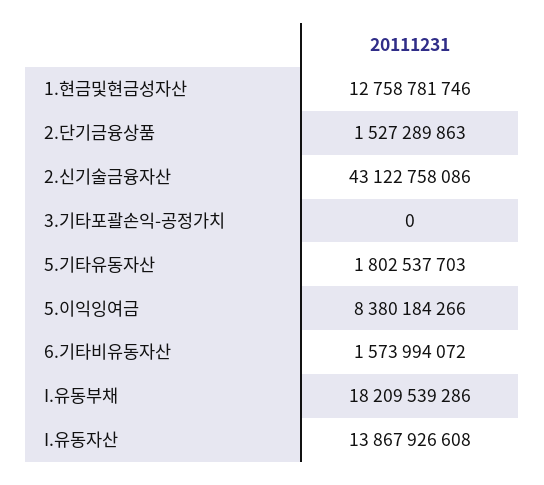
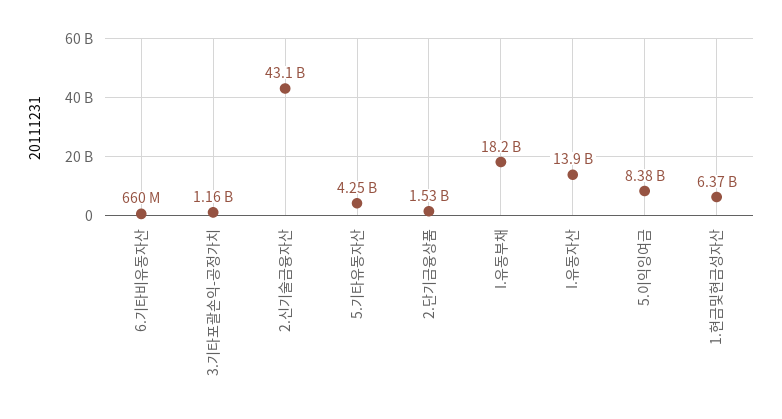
1.현금및현금성자산: 12758781746 -> 6370000000
3.기타포괄손익-공정가치: 0 -> 1160000000
5.기타유동자산: 1802537703 -> 4250000000
6.기타비유동자산: 1573994072 -> 660000000

